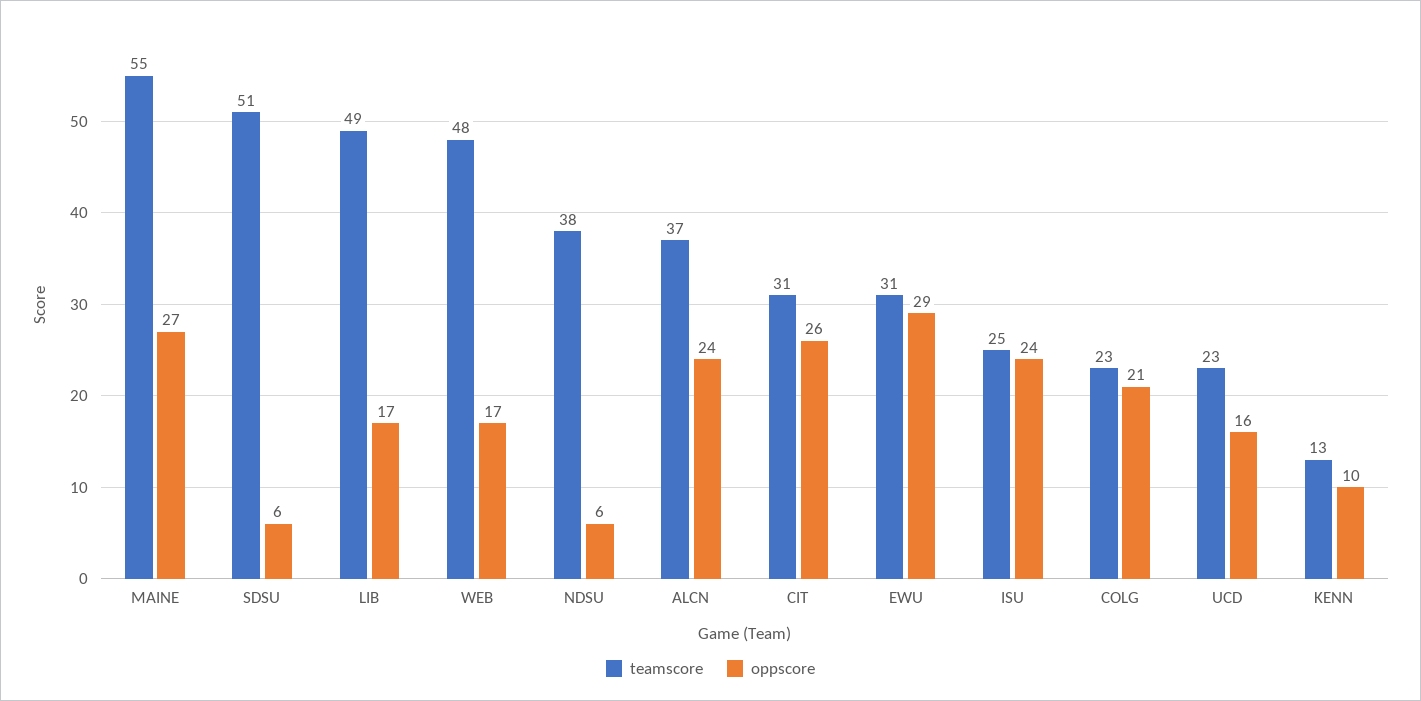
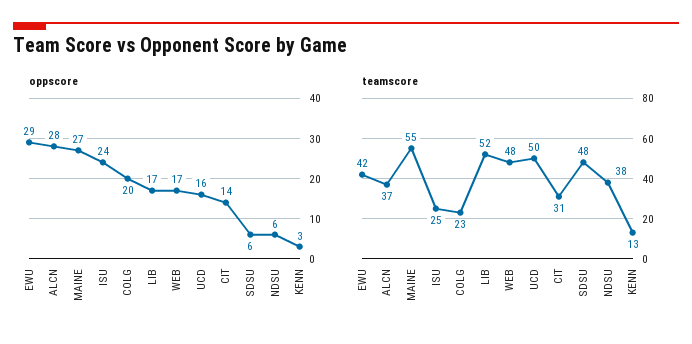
teamscore, SDSU: 51 -> 48
teamscore, LIB: 49 -> 52
oppscore, ALCN: 24 -> 28
oppscore, CIT: 26 -> 14
teamscore, EWU: 31 -> 42
oppscore, COLG: 21 -> 20
teamscore, UCD: 23 -> 50
oppscore, KENN: 10 -> 3

